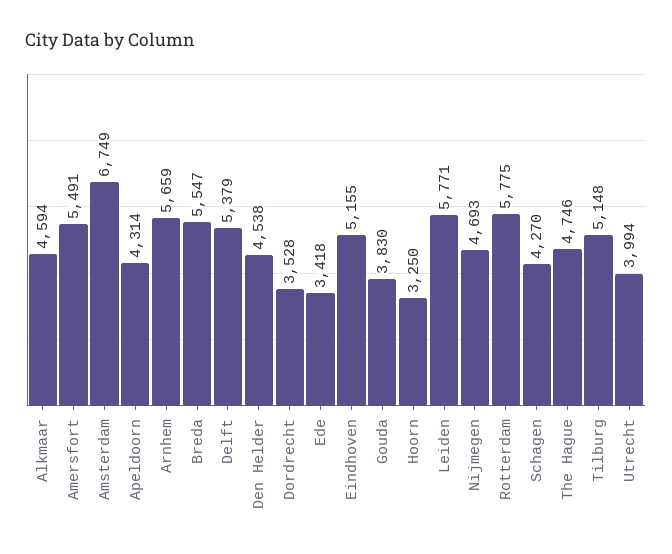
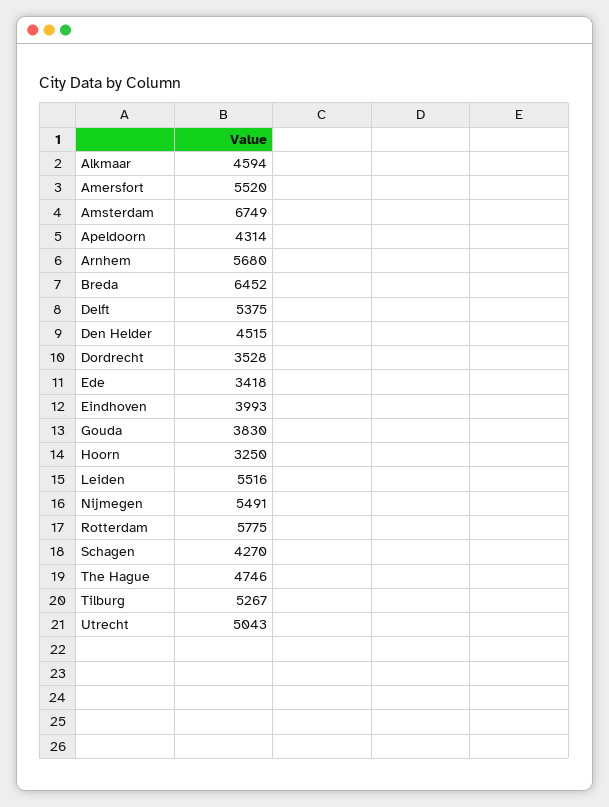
Amersfort: 5491 -> 5520
Arnhem: 5659 -> 5680
Breda: 5547 -> 6452
Delft: 5379 -> 5375
Den Helder: 4538 -> 4515
Eindhoven: 5155 -> 3993
Leiden: 5771 -> 5516
Nijmegen: 4693 -> 5491
Tilburg: 5148 -> 5267
Utrecht: 3994 -> 5043

